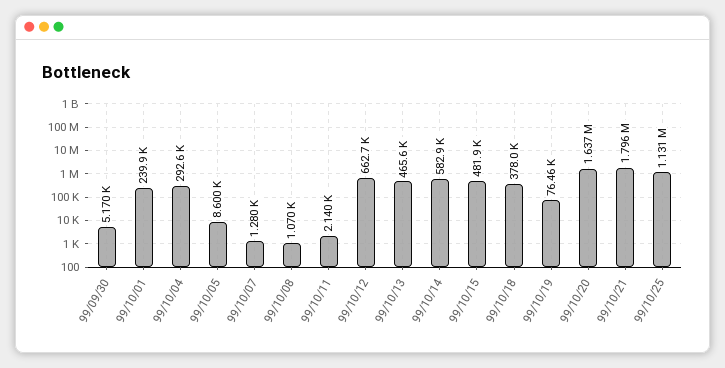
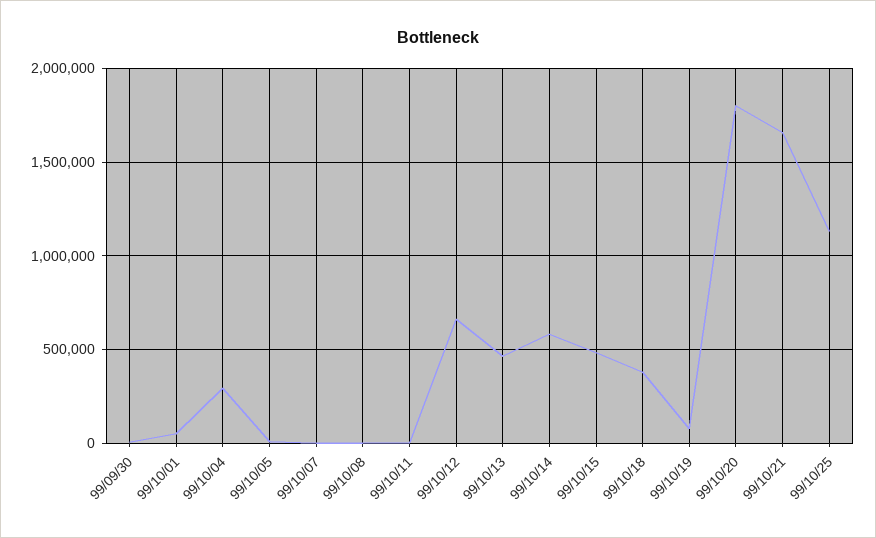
99/10/01: 239900 -> 50000
99/10/20: 1637000 -> 1800000
99/10/21: 1796000 -> 1650000

